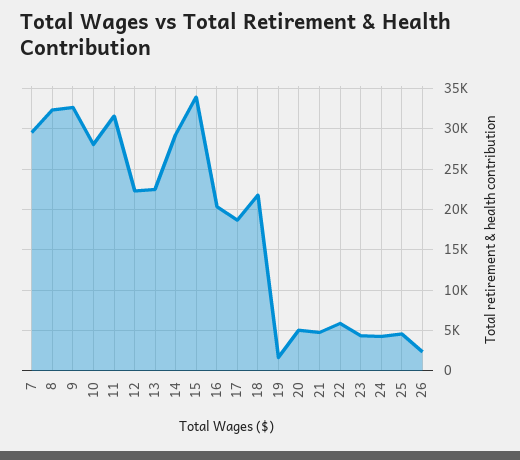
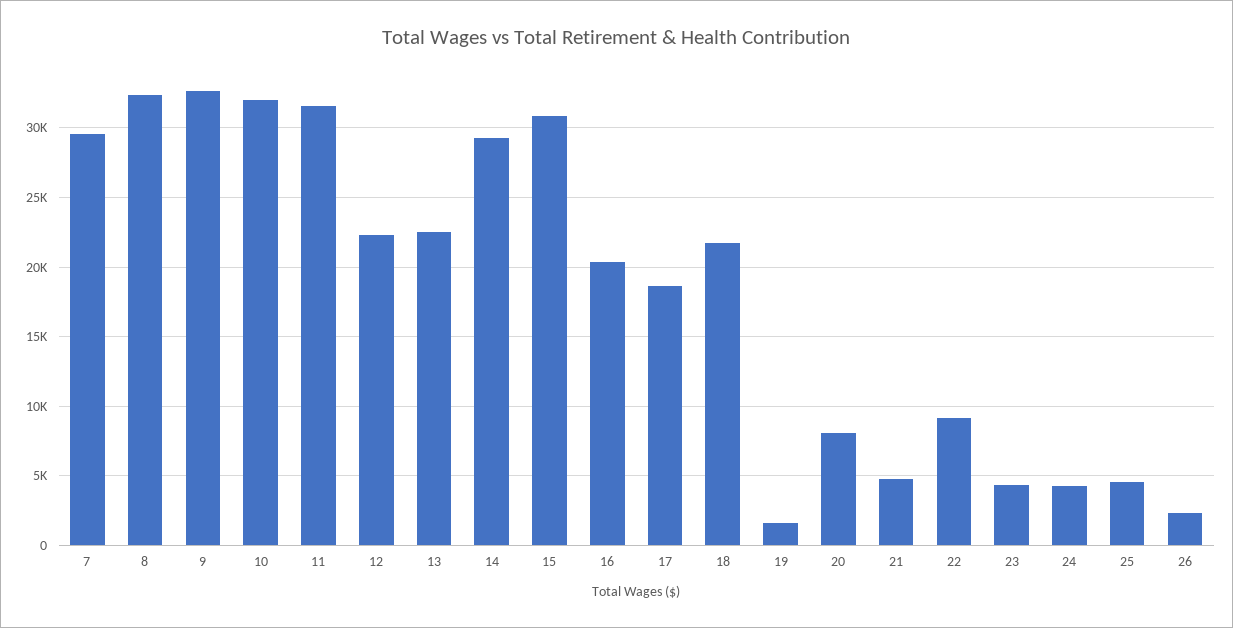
10: 28000 -> 32000
15: 34000 -> 31000
20: 5000 -> 8000
22: 6000 -> 9000

